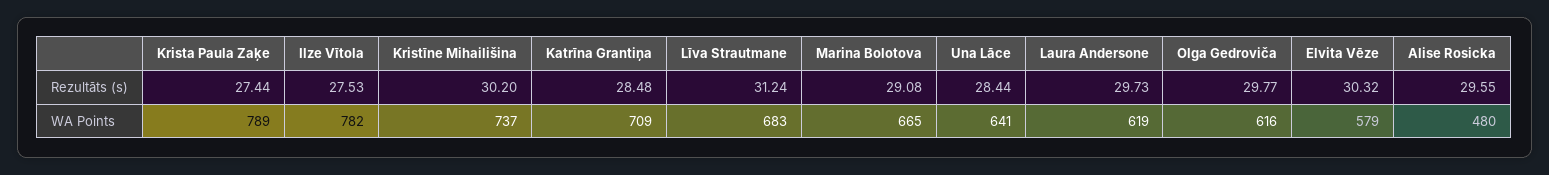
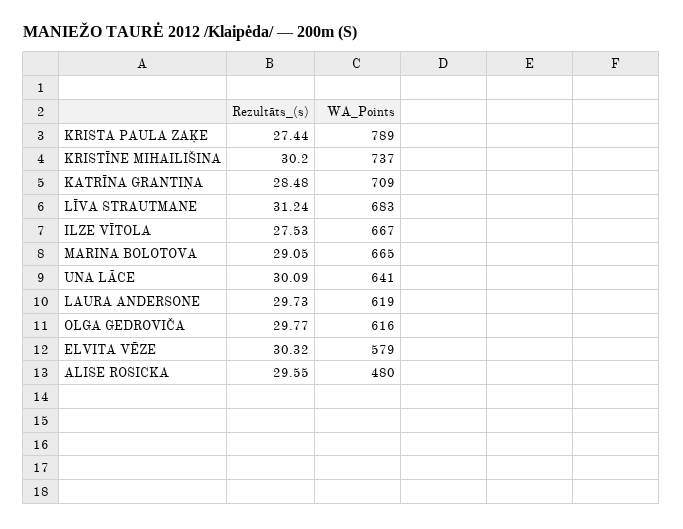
Marina Bolotova, Rezultāts (s): 29.08 -> 29.05
Una Lāce, Rezultāts (s): 28.44 -> 30.09
Ilze Vītola, WA Points: 782 -> 667

